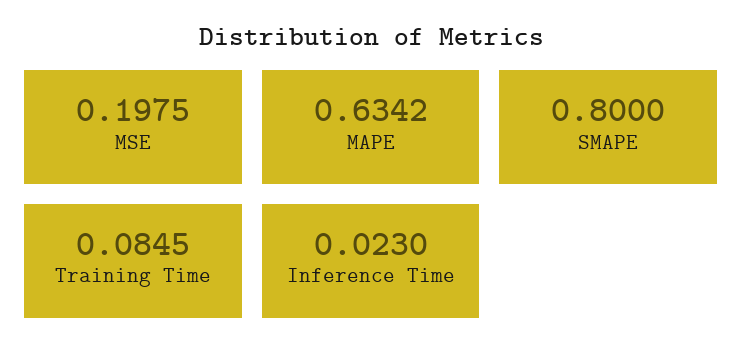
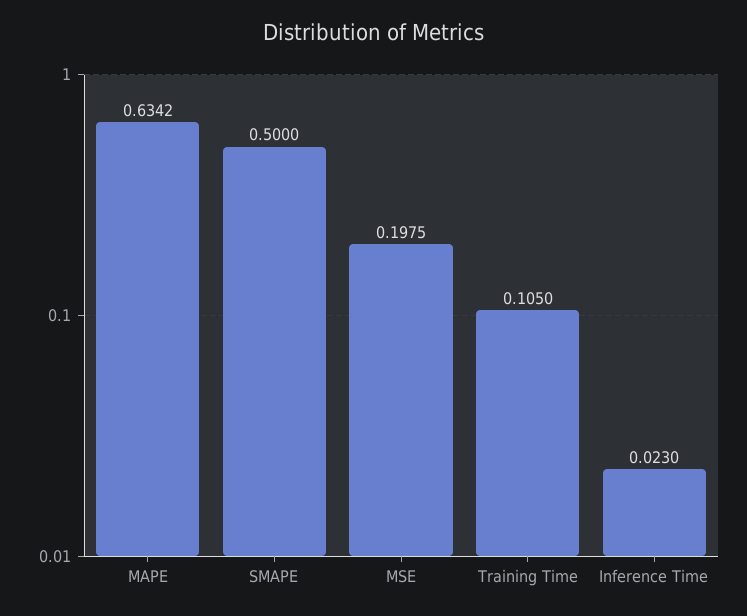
SMAPE: 0.8 -> 0.5
Training Time: 0.0845 -> 0.105

